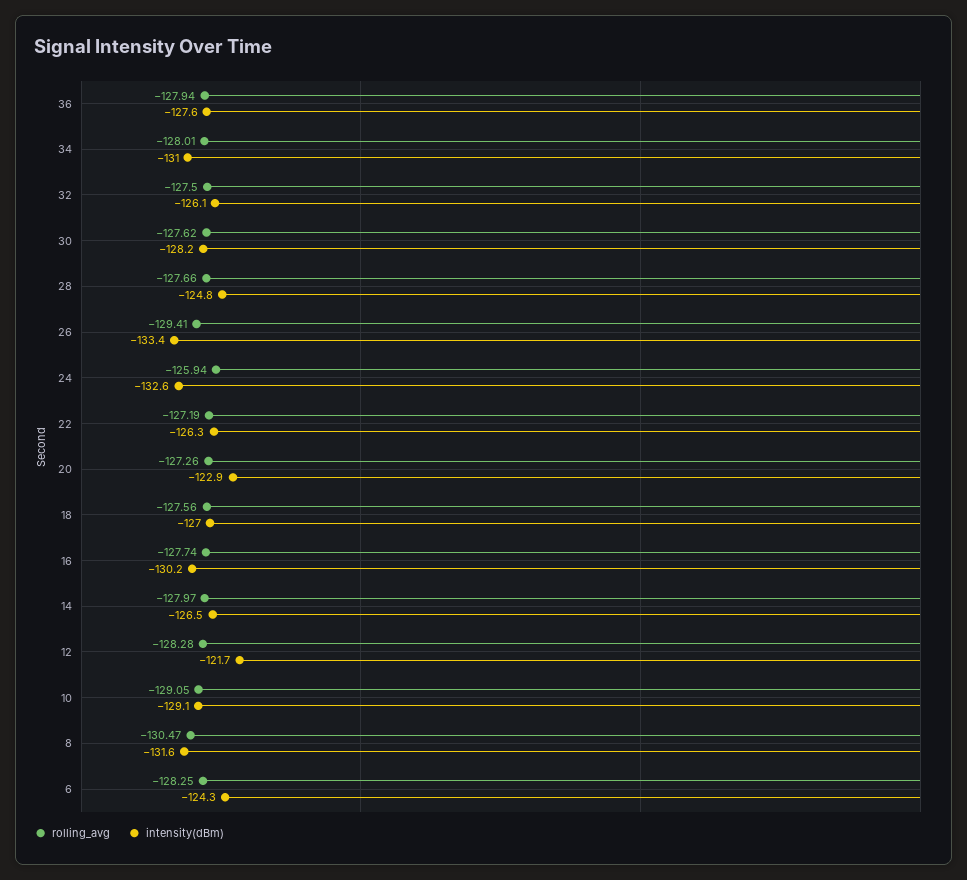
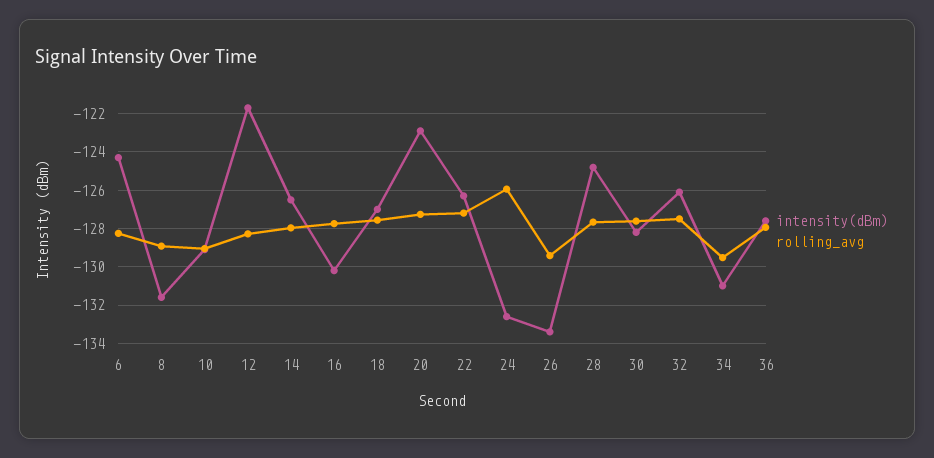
rolling_avg, 34: -128.01 -> -129.5
rolling_avg, 8: -130.47 -> -129

